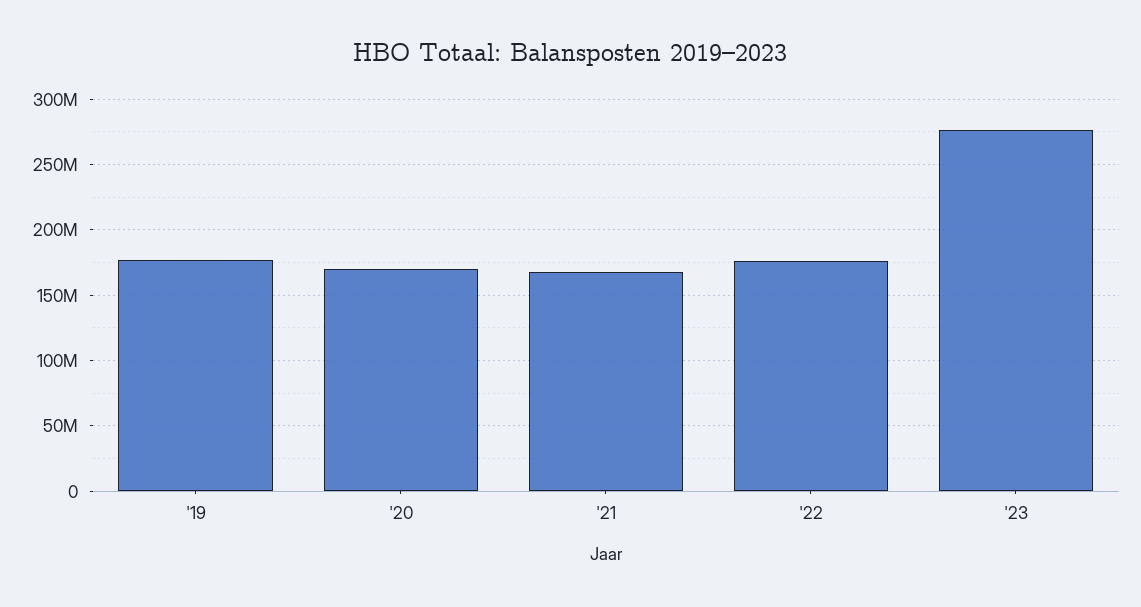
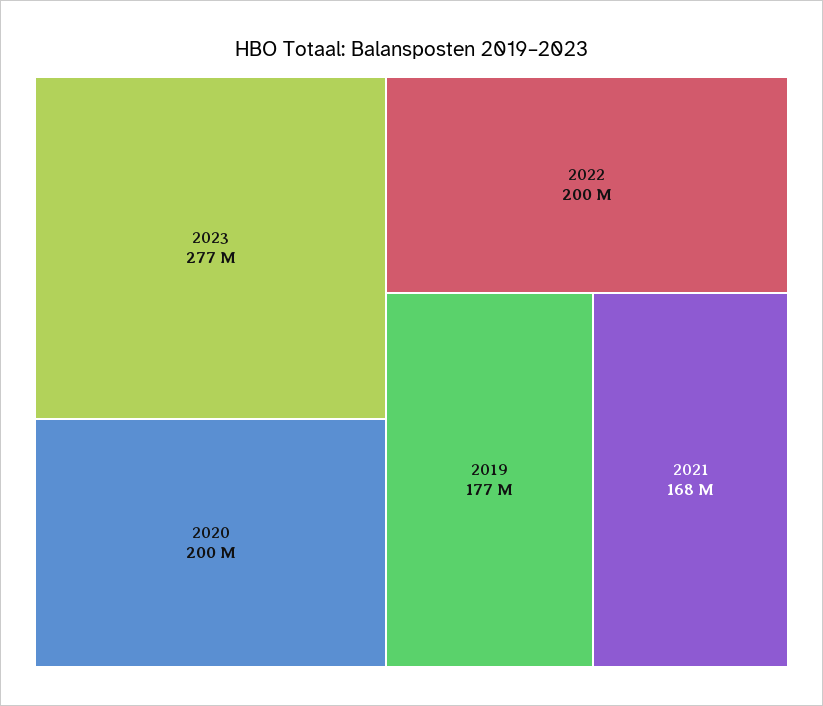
'20: 170000000 -> 200000000
'22: 175000000 -> 200000000

